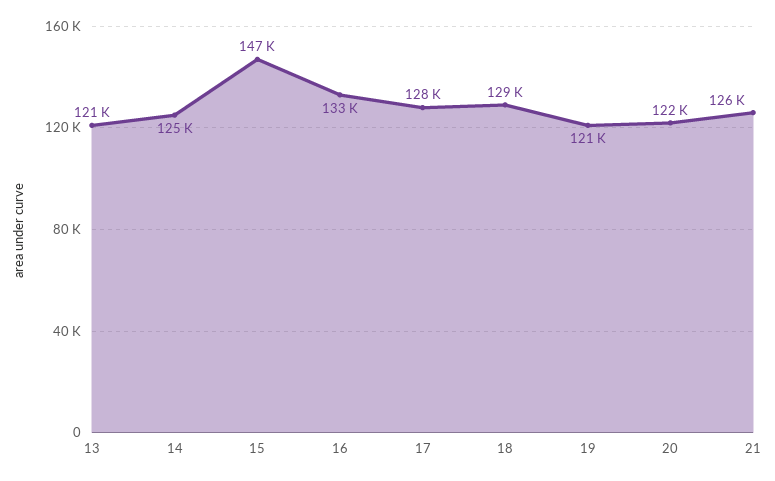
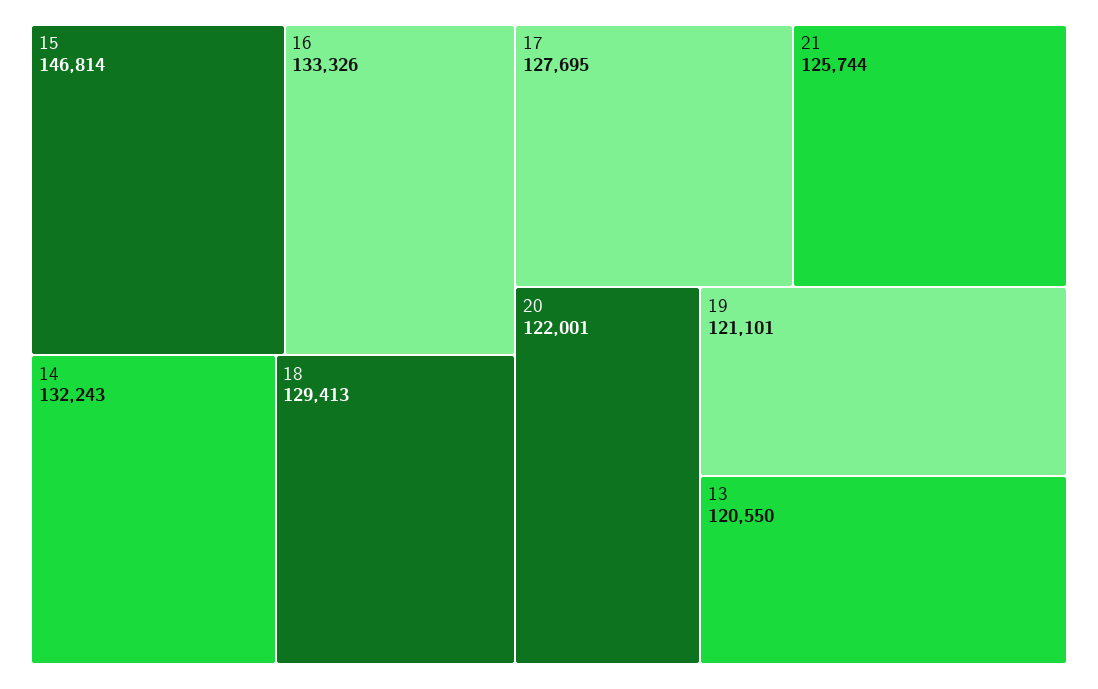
14: 125000 -> 132243

